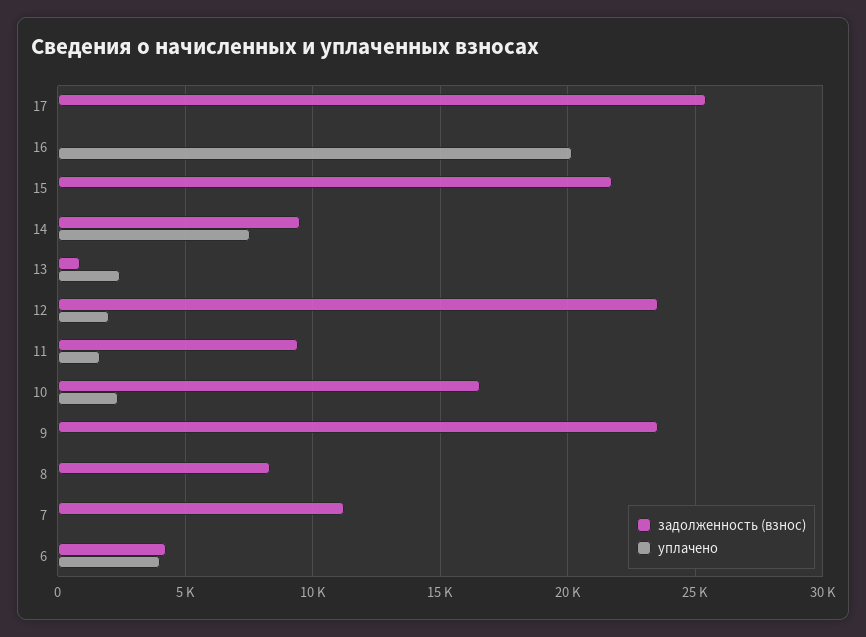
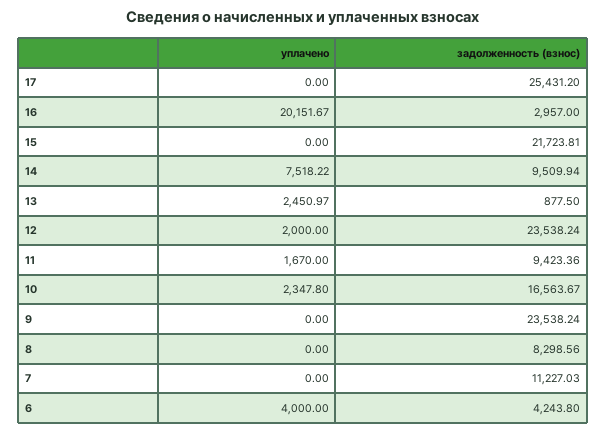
задолженность (взнос), 16: 0 -> 2957

